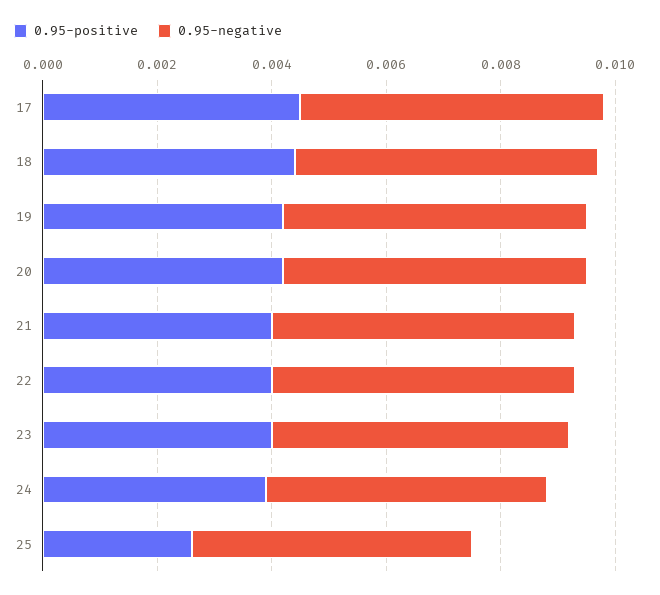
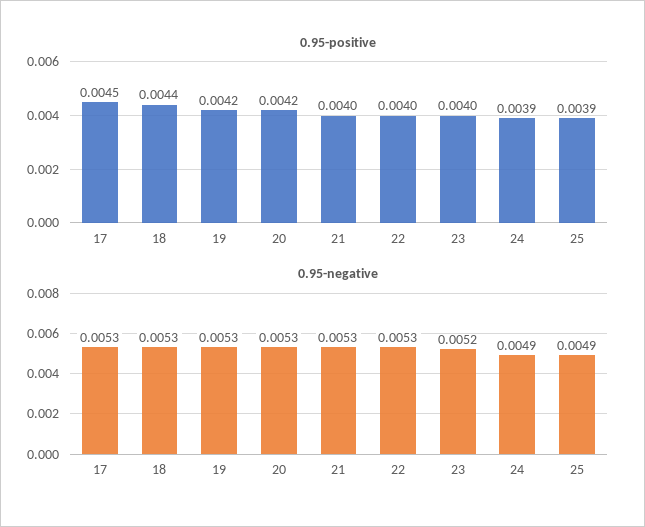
0.95-positive, 25: 0.0025 -> 0.0039

